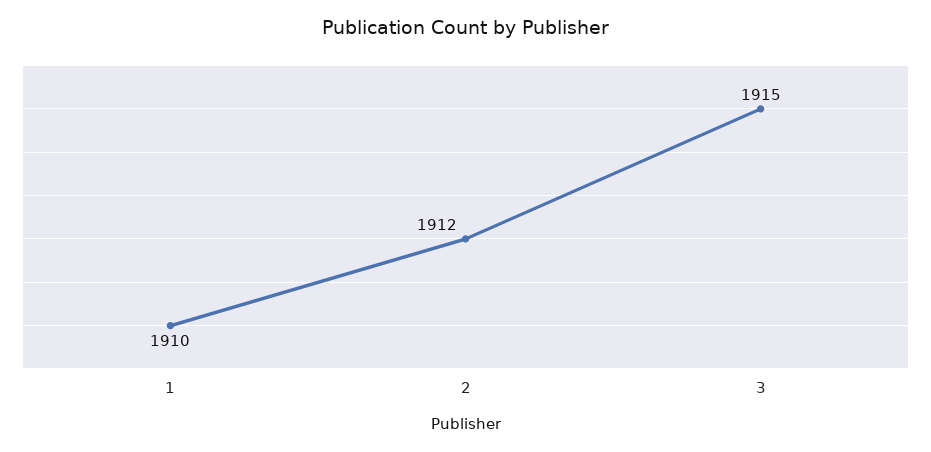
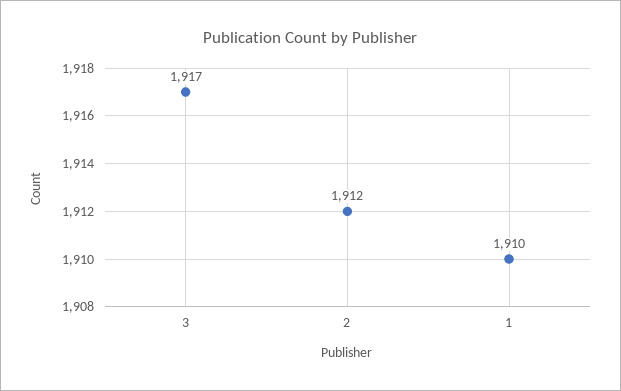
3: 1915 -> 1917

